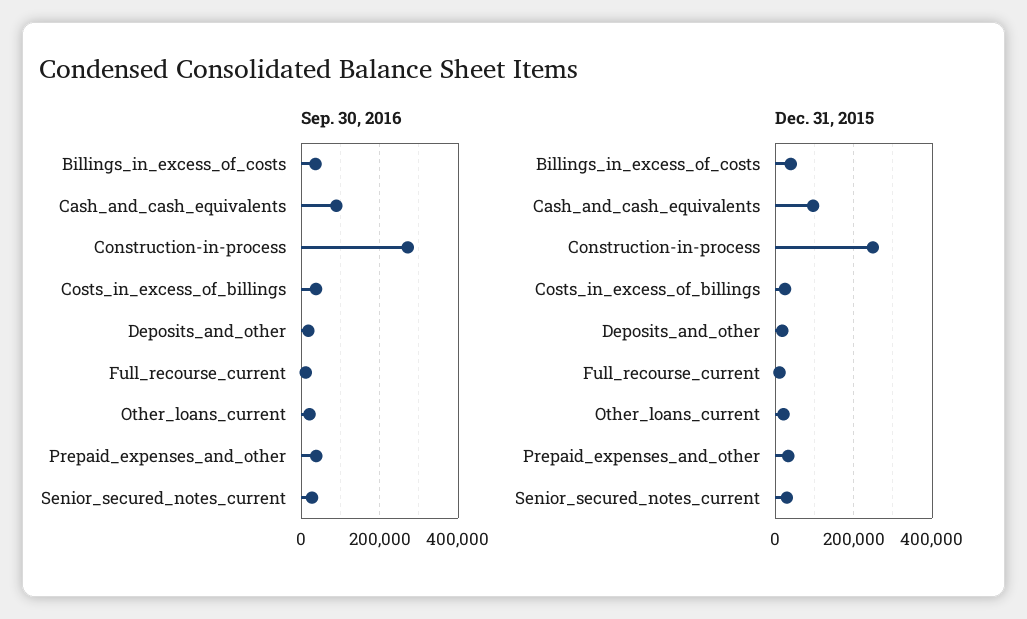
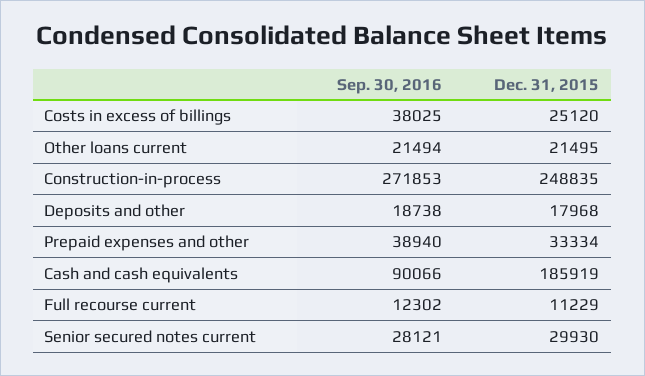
Sep. 30, 2016, Billings_in_excess_of_costs: 40000 -> none
Dec. 31, 2015, Billings_in_excess_of_costs: 40000 -> none
Dec. 31, 2015, Cash_and_cash_equivalents: 100000 -> 185919

